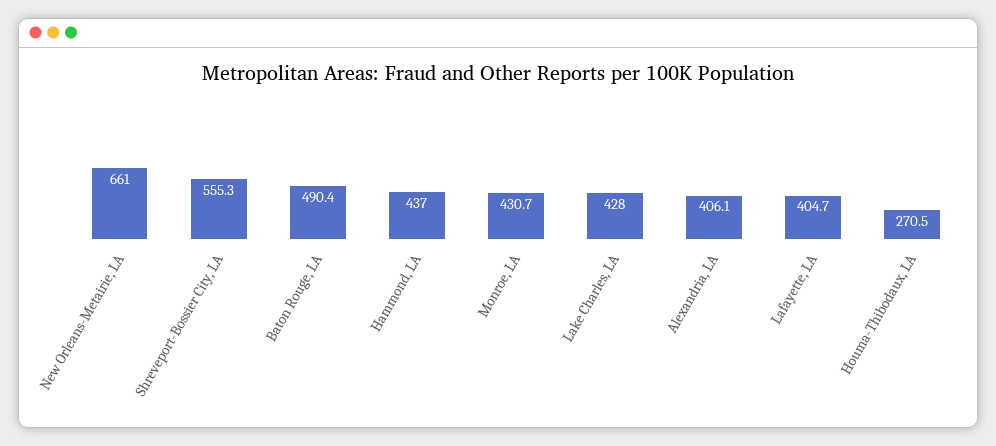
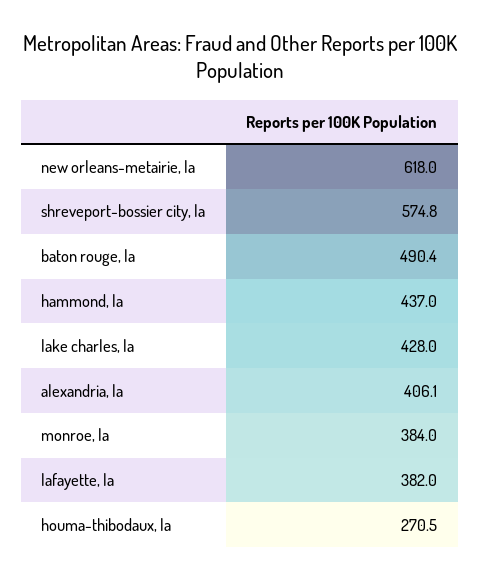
New Orleans-Metairie, LA: 661 -> 618
Shreveport-Bossier City, LA: 555.3 -> 574.8
Monroe, LA: 430.7 -> 384
Lafayette, LA: 404.7 -> 382

